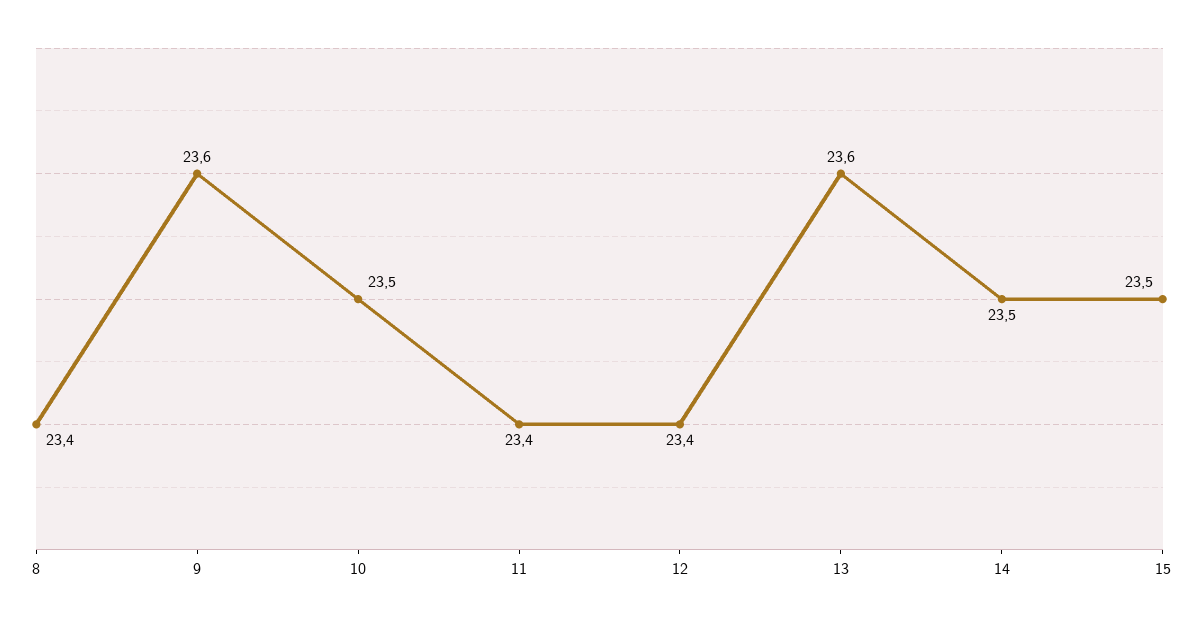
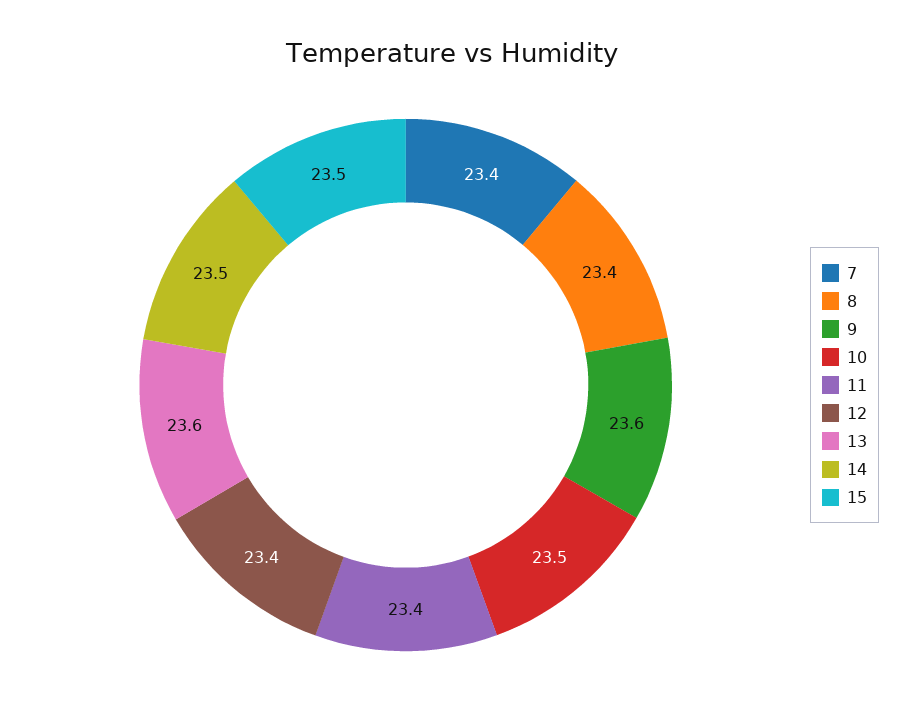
7: none -> 23.4

